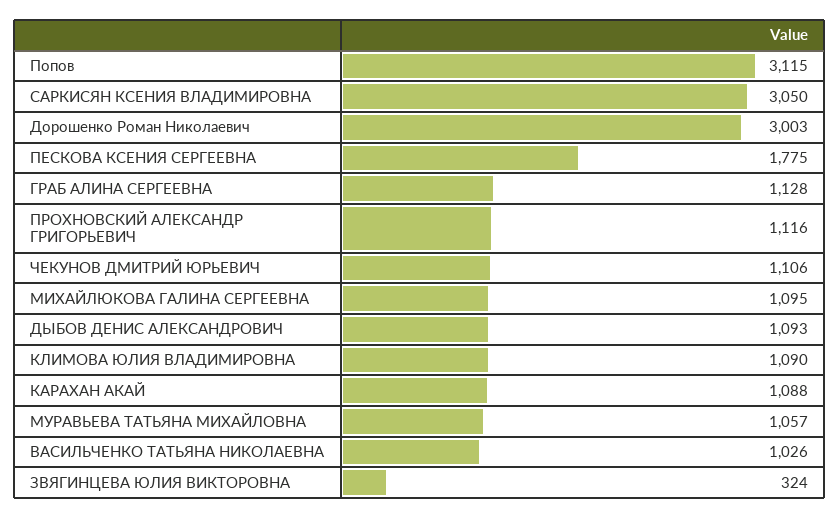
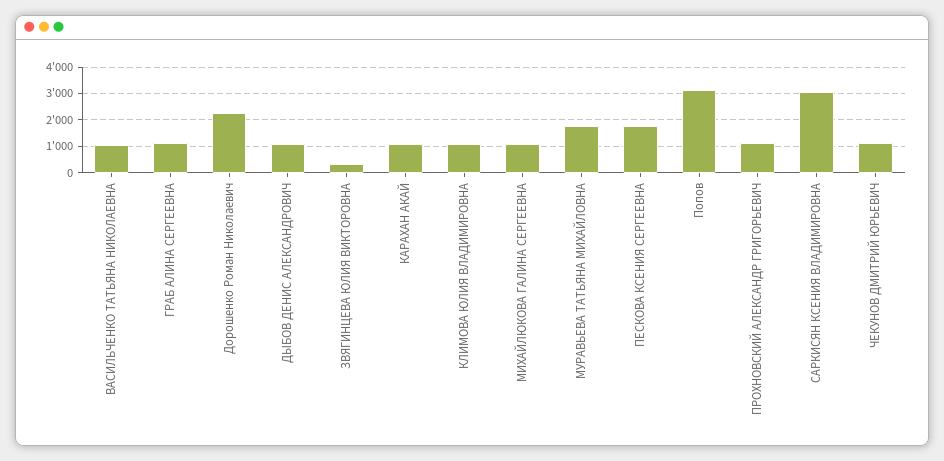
Дорошенко Роман Николаевич: 3003 -> 2250
МУРАВЬЕВА ТАТЬЯНА МИХАЙЛОВНА: 1057 -> 1750

